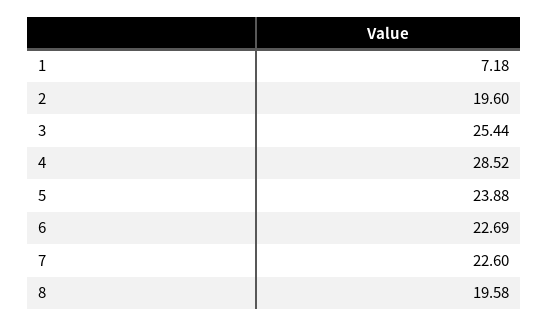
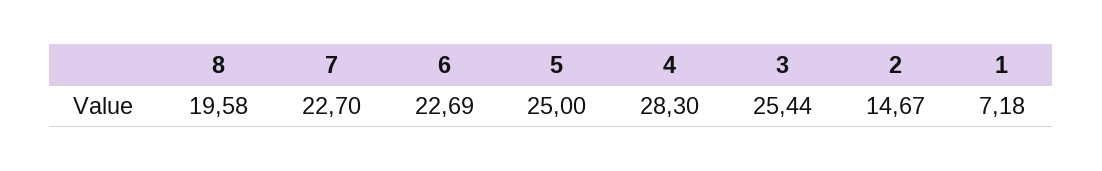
2: 19.6 -> 14.67
4: 28.52 -> 28.3
5: 23.88 -> 25
7: 22.6 -> 22.7

